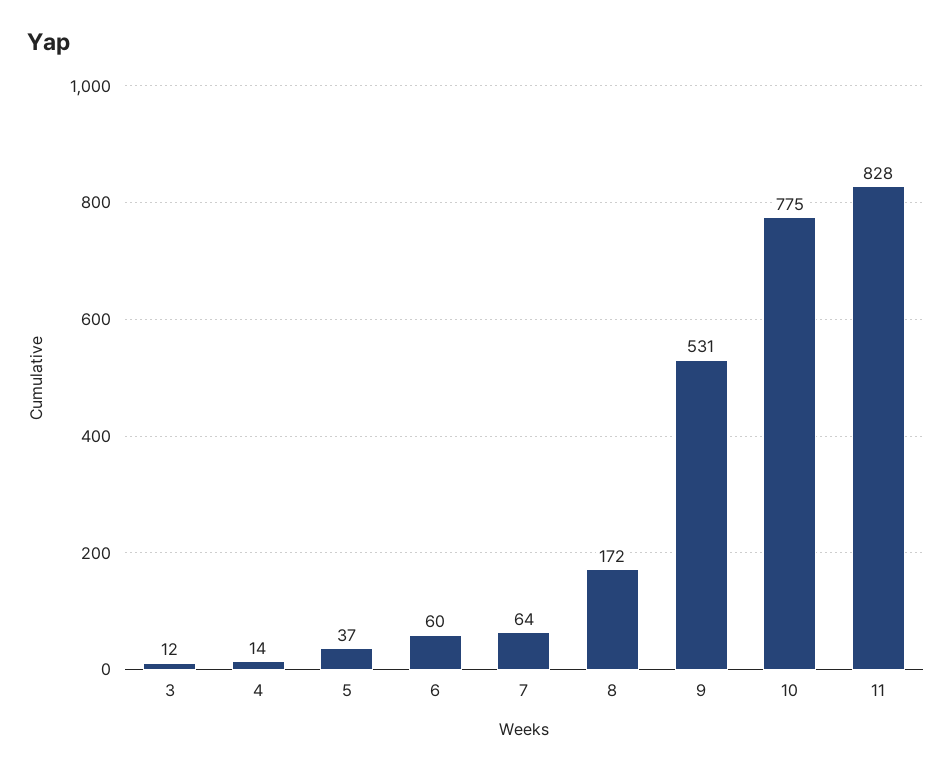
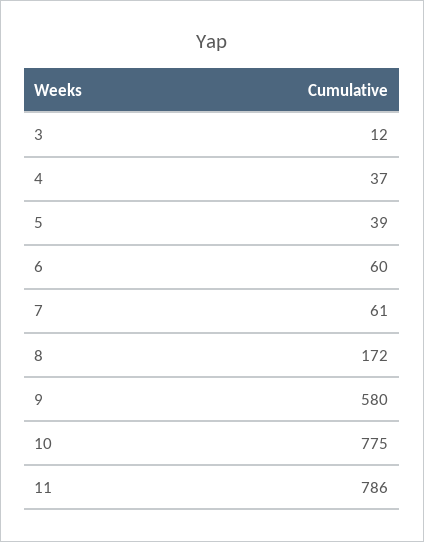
4: 14 -> 37
5: 37 -> 39
7: 64 -> 61
9: 531 -> 580
11: 828 -> 786

